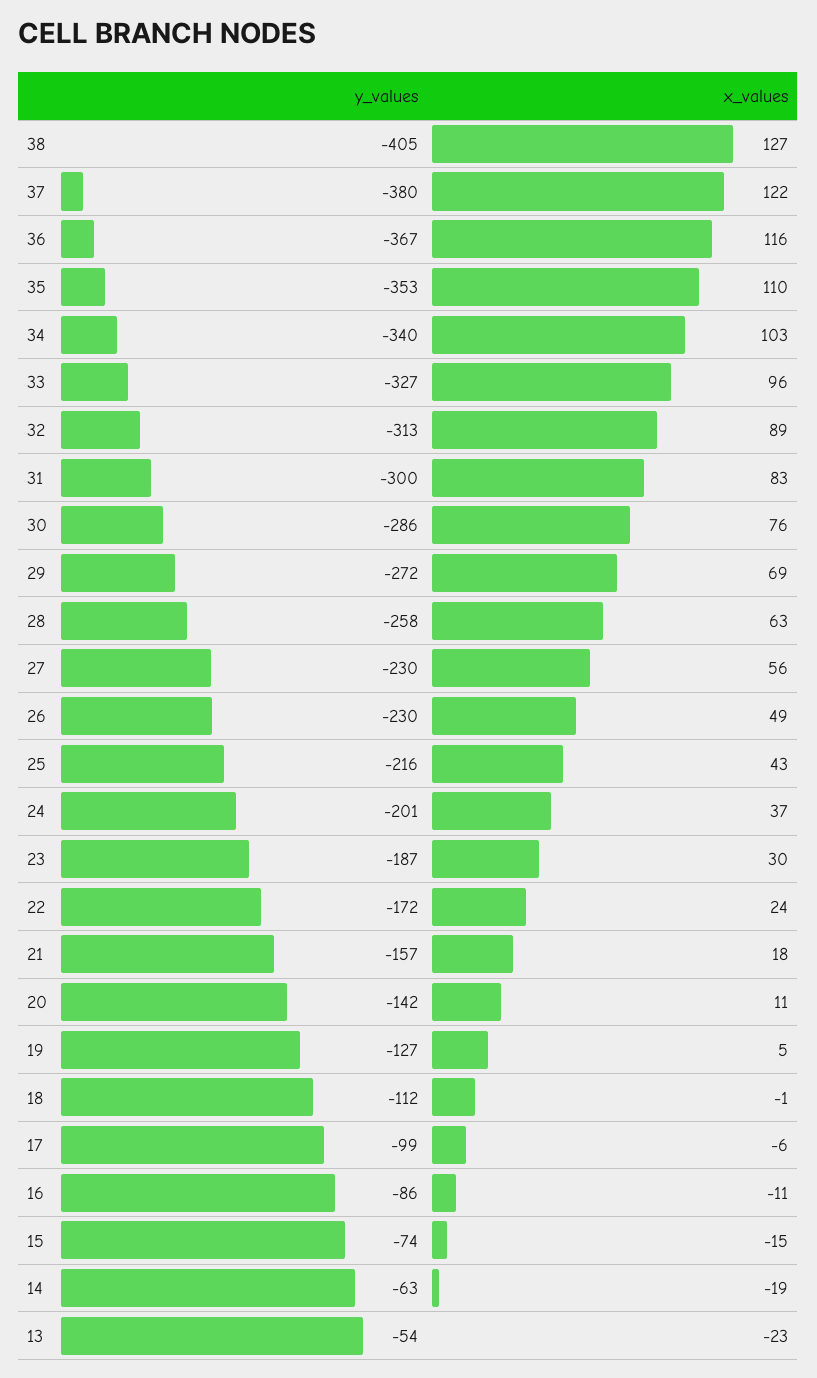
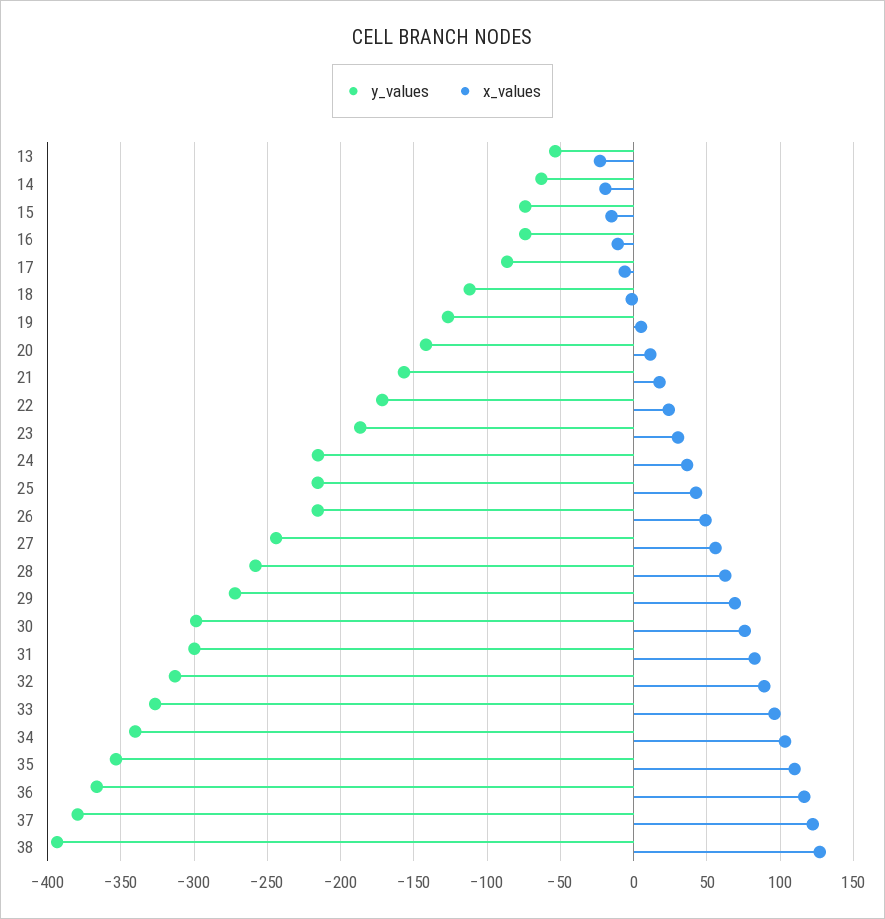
y_values, 38: -405 -> -395
y_values, 30: -286 -> -300
y_values, 27: -230 -> -245
y_values, 26: -230 -> -215
y_values, 24: -201 -> -215
y_values, 17: -99 -> -85
y_values, 16: -86 -> -75

